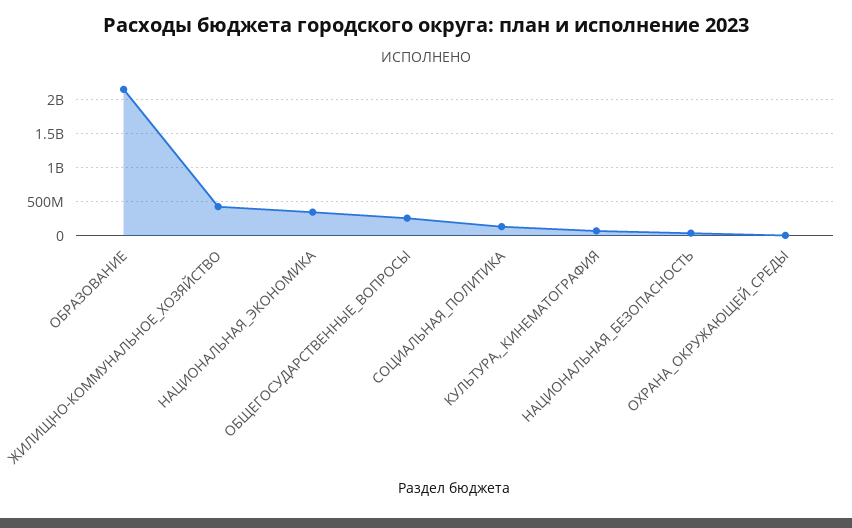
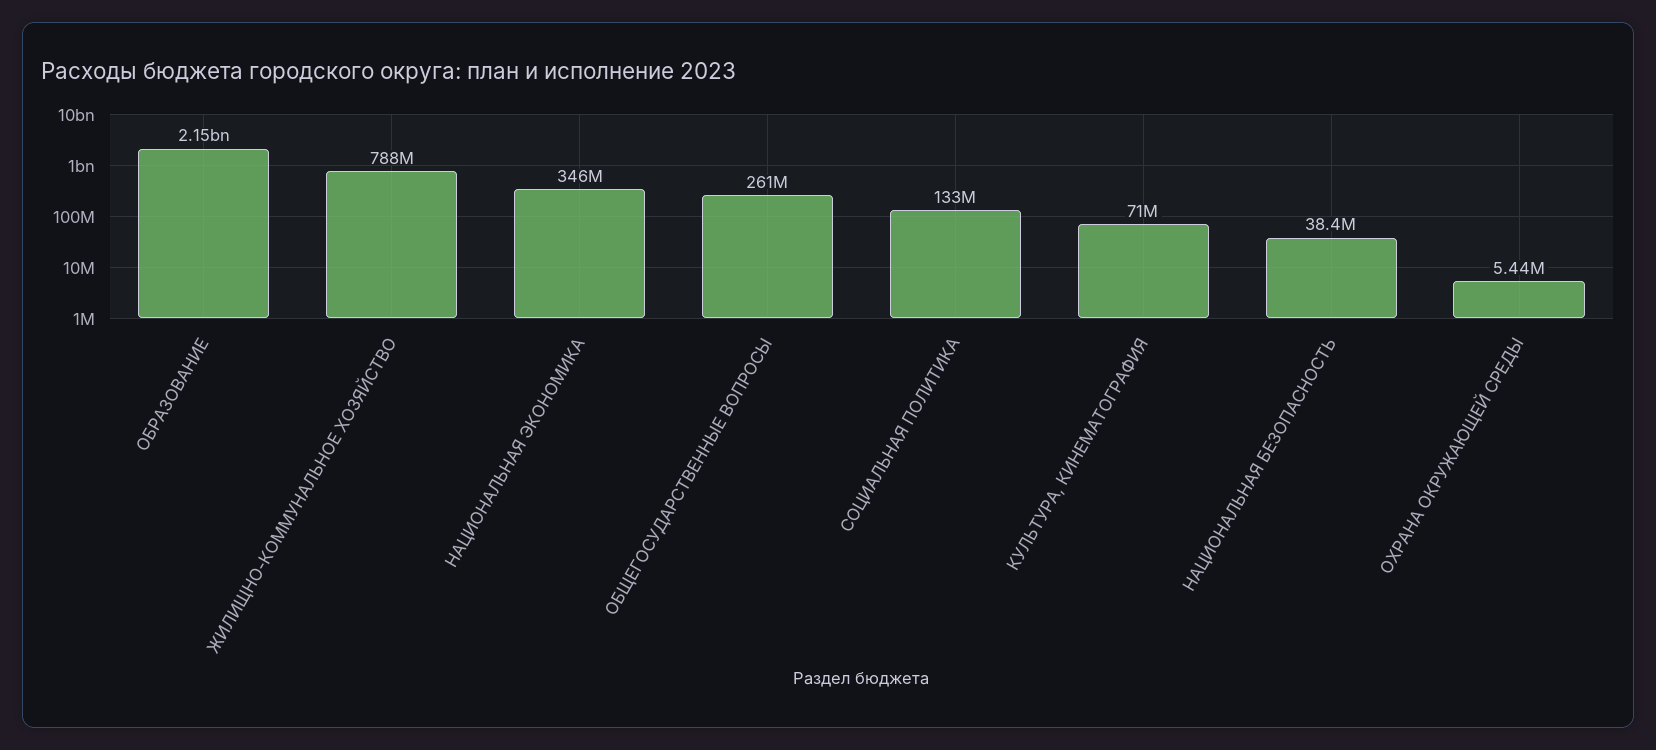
ЖИЛИЩНО-КОММУНАЛЬНОЕ_ХОЗЯЙСТВО: 400000000 -> 788000000

